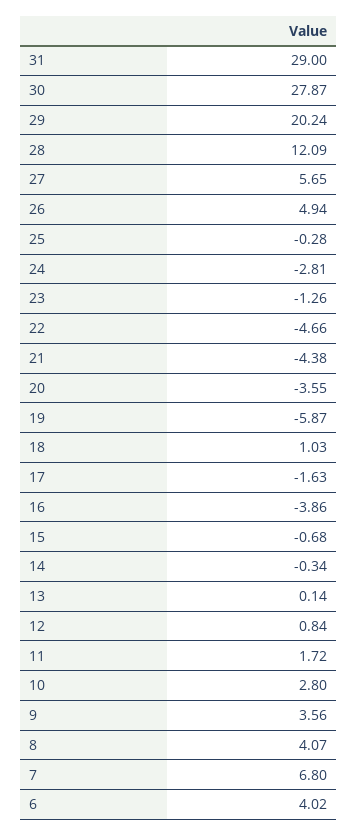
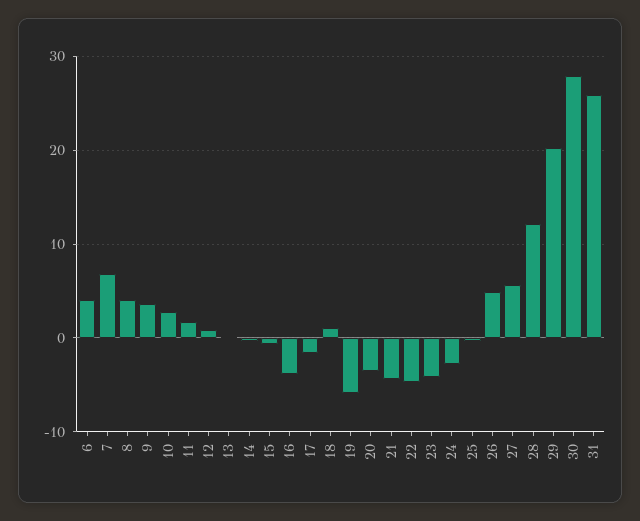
31: 29 -> 26
23: -1.26 -> -4

